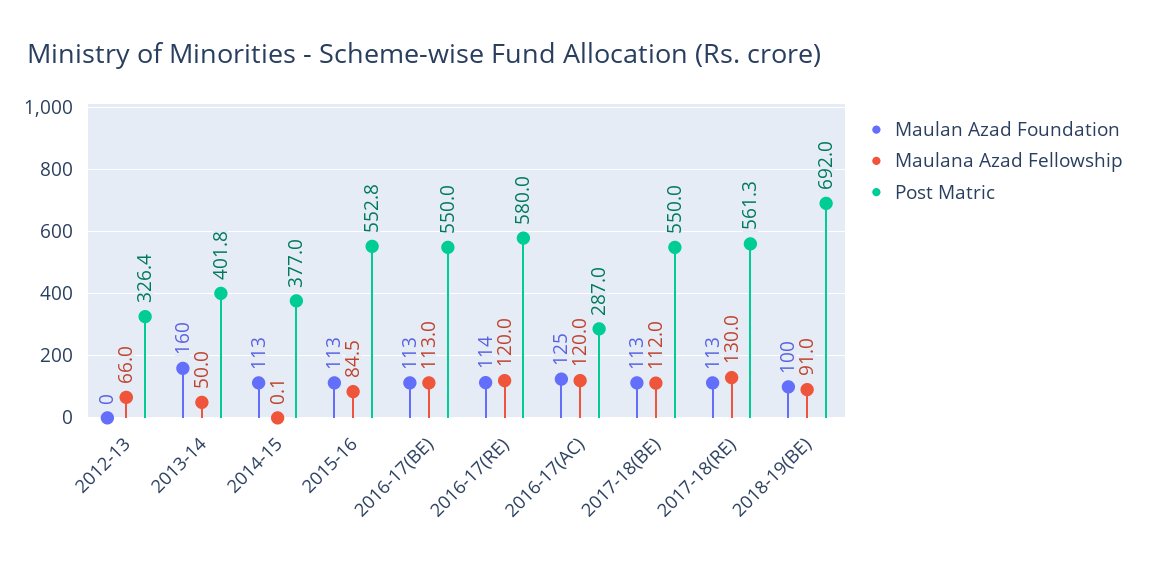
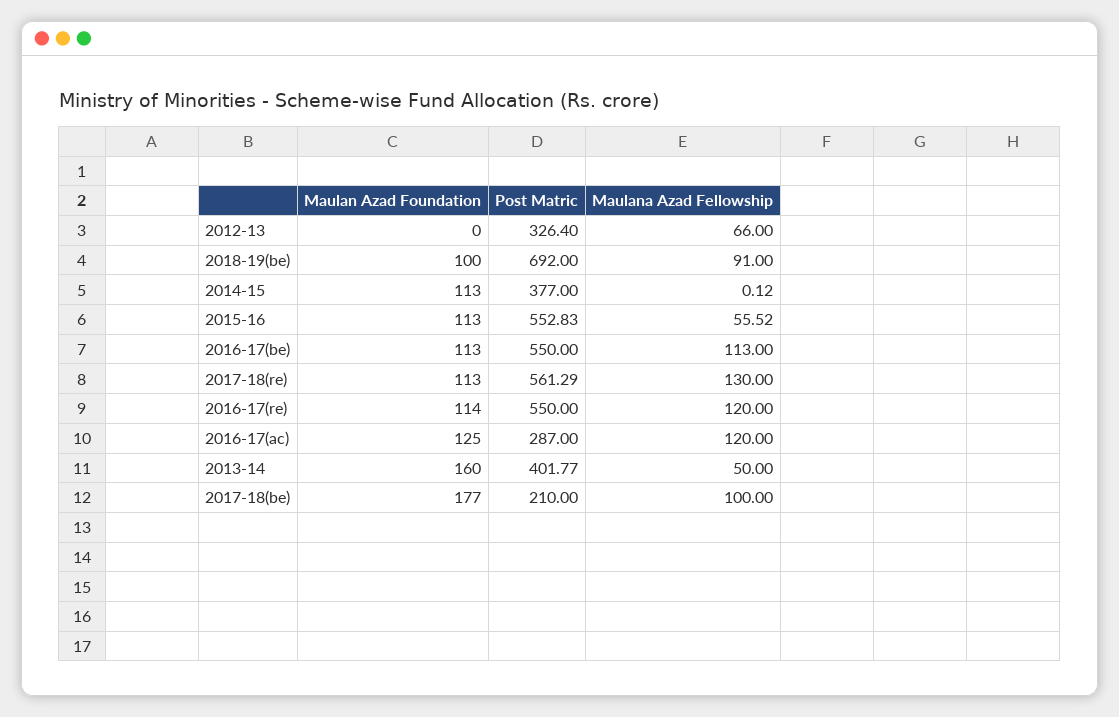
Maulana Azad Fellowship, 2015-16: 84.5 -> 55.52
Post Matric, 2016-17(RE): 580 -> 550
Maulan Azad Foundation, 2017-18(BE): 113 -> 177
Maulana Azad Fellowship, 2017-18(BE): 112 -> 100
Post Matric, 2017-18(BE): 550 -> 210

